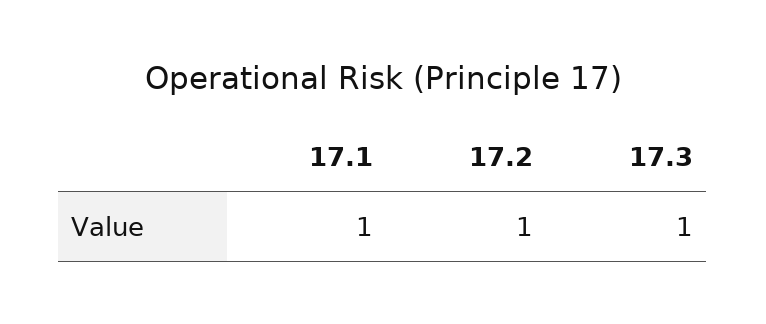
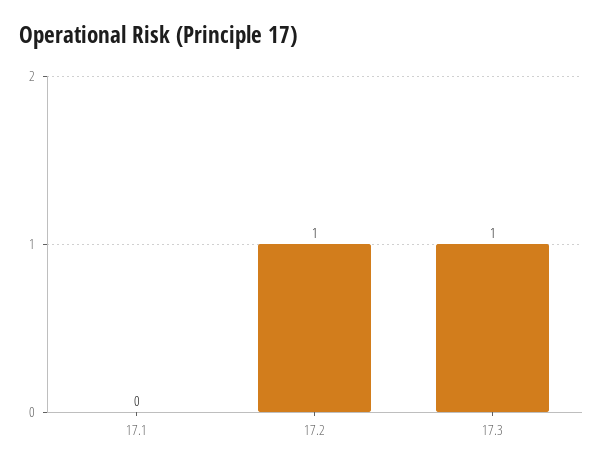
17.1: 1 -> 0

